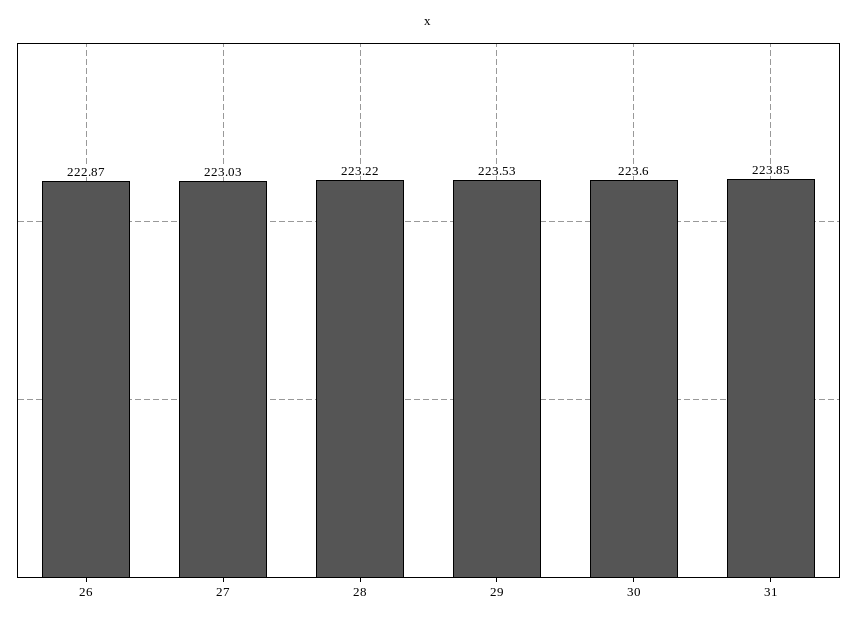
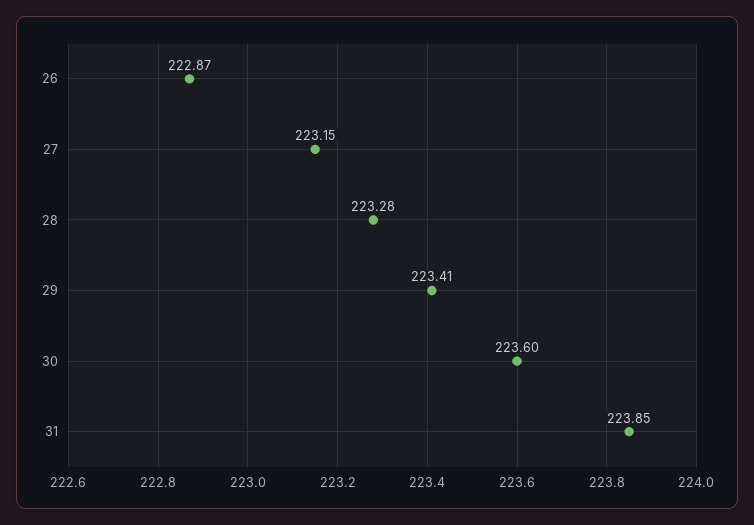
27: 223.03 -> 223.15
28: 223.22 -> 223.28
29: 223.53 -> 223.41

